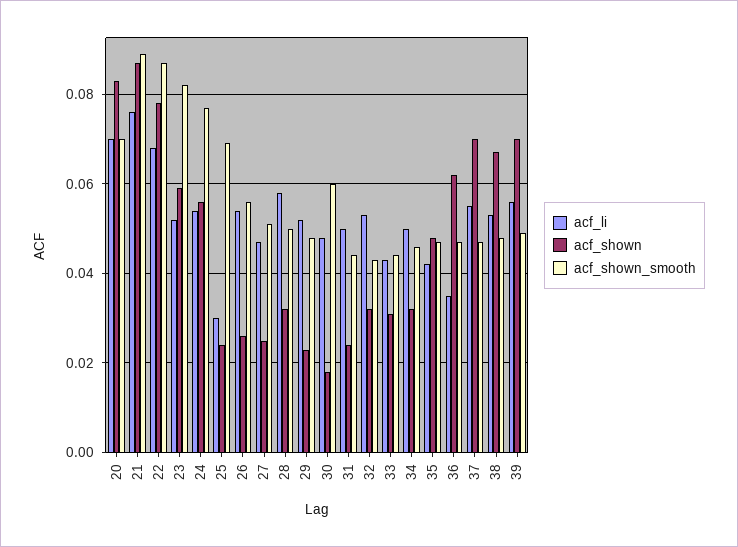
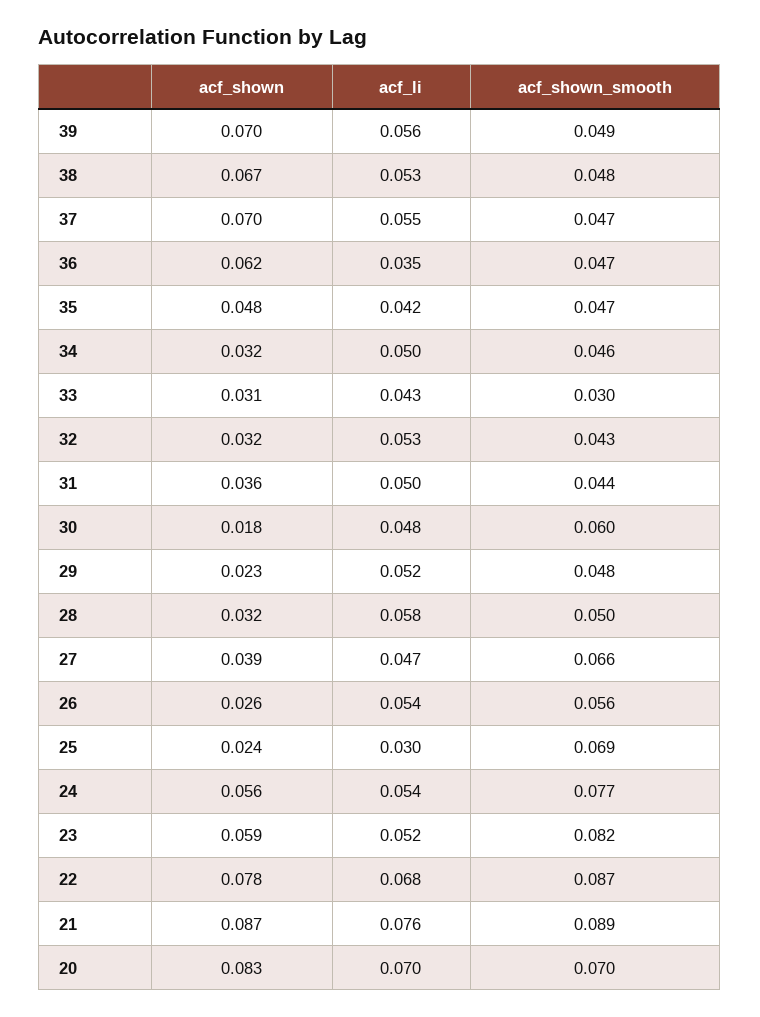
acf_shown, 27: 0.025 -> 0.039
acf_shown_smooth, 27: 0.05 -> 0.066
acf_shown, 31: 0.025 -> 0.036
acf_shown_smooth, 33: 0.045 -> 0.03

